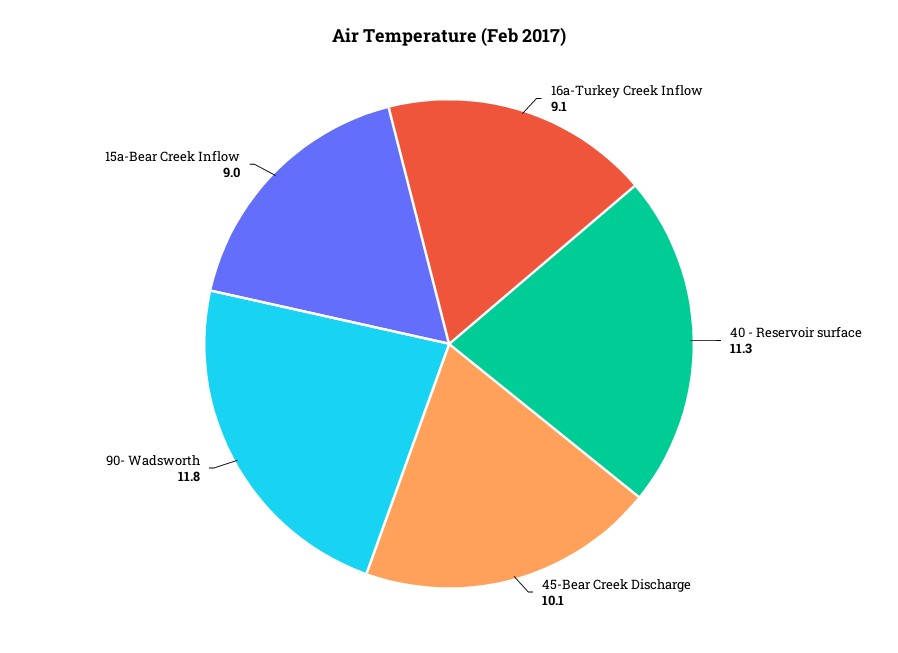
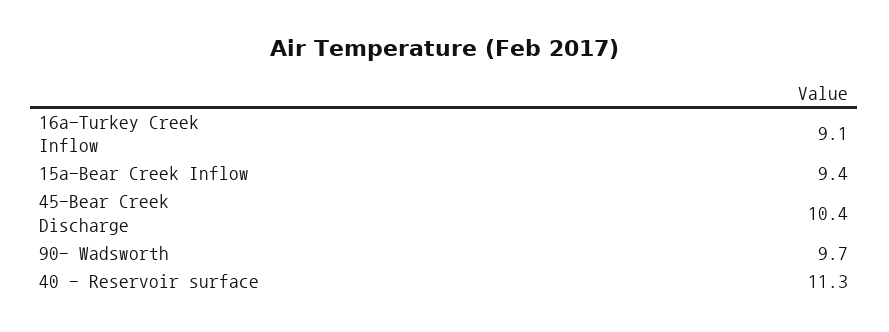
45-Bear Creek Discharge: 10.1 -> 10.4
90- Wadsworth: 11.8 -> 9.7
15a-Bear Creek Inflow: 9 -> 9.4

